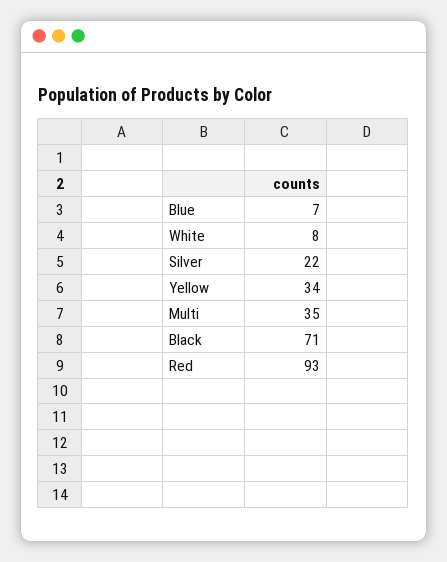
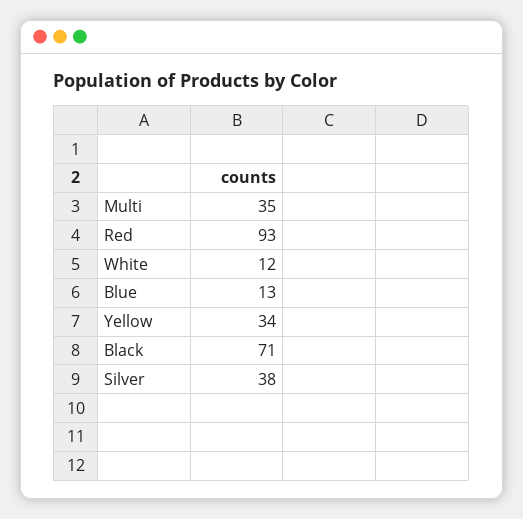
Blue: 7 -> 13
White: 8 -> 12
Silver: 22 -> 38

